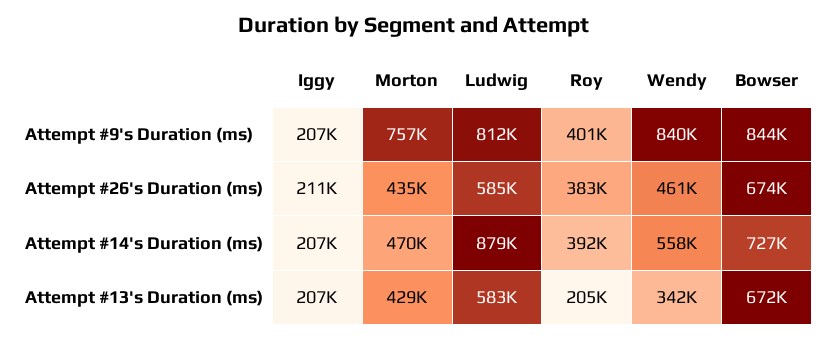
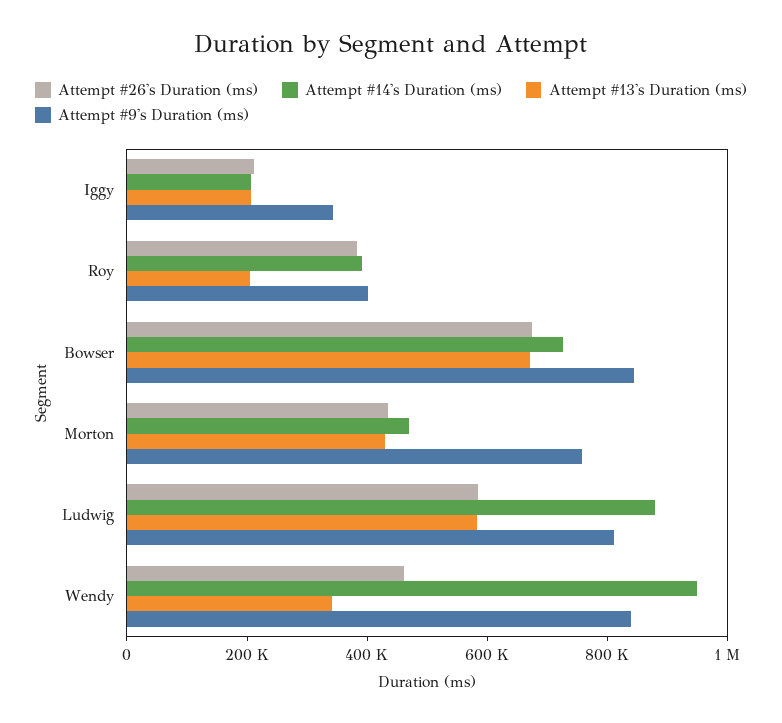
Attempt #9's Duration (ms), Iggy: 207000 -> 350000
Attempt #14's Duration (ms), Wendy: 558000 -> 950000

